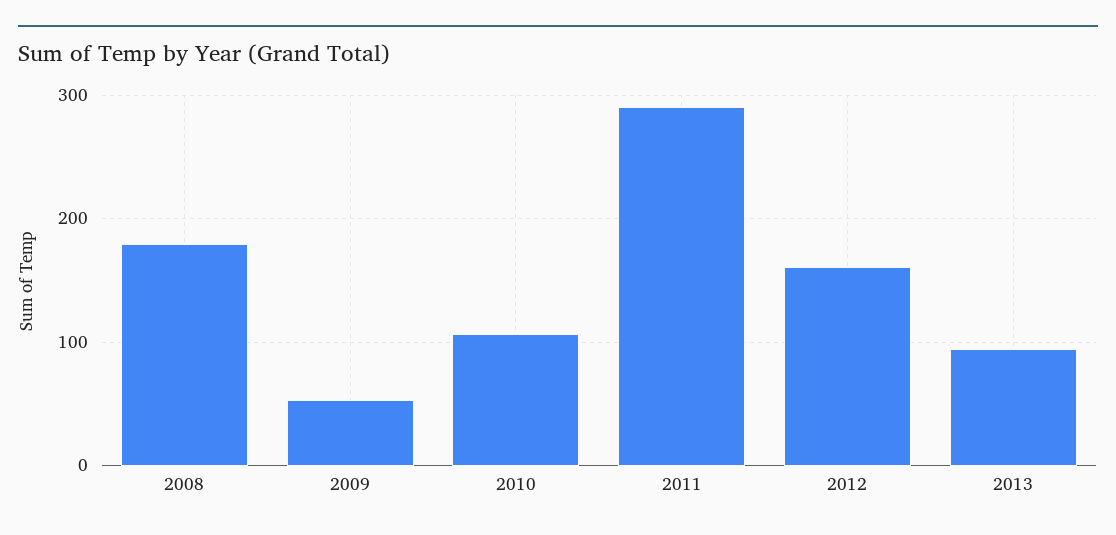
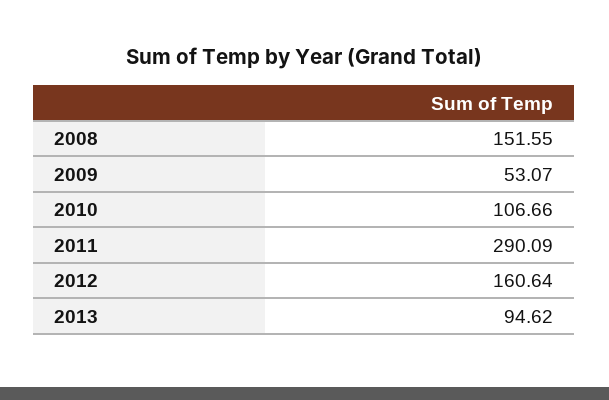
2008: 180 -> 151.55

